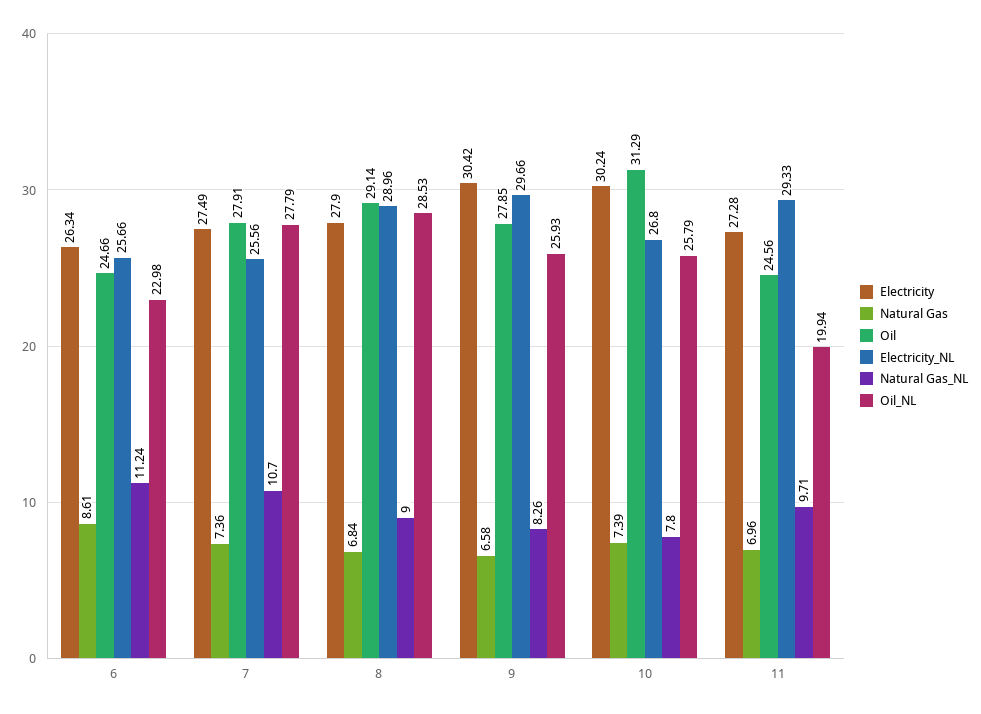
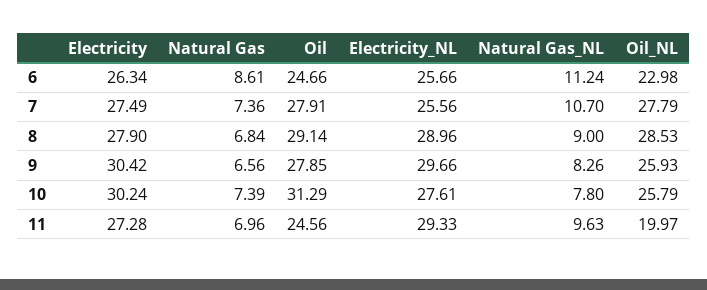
Natural Gas, 9: 6.58 -> 6.56
Electricity_NL, 10: 26.8 -> 27.61
Natural Gas_NL, 11: 9.71 -> 9.63
Oil_NL, 11: 19.94 -> 19.97

